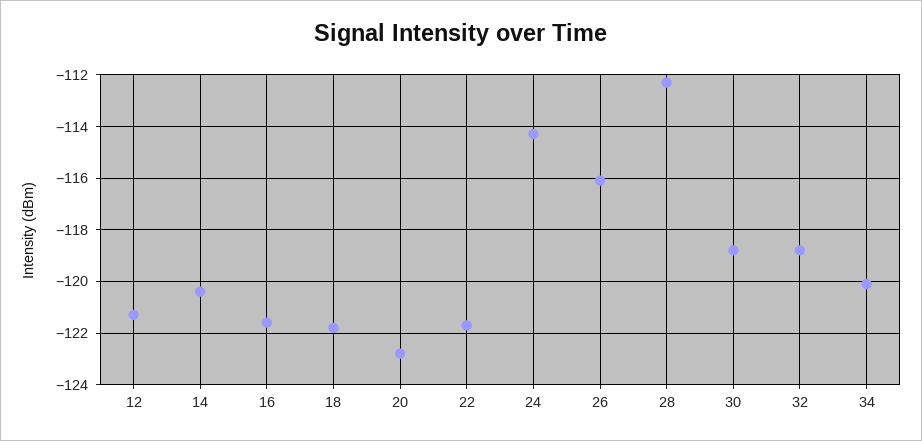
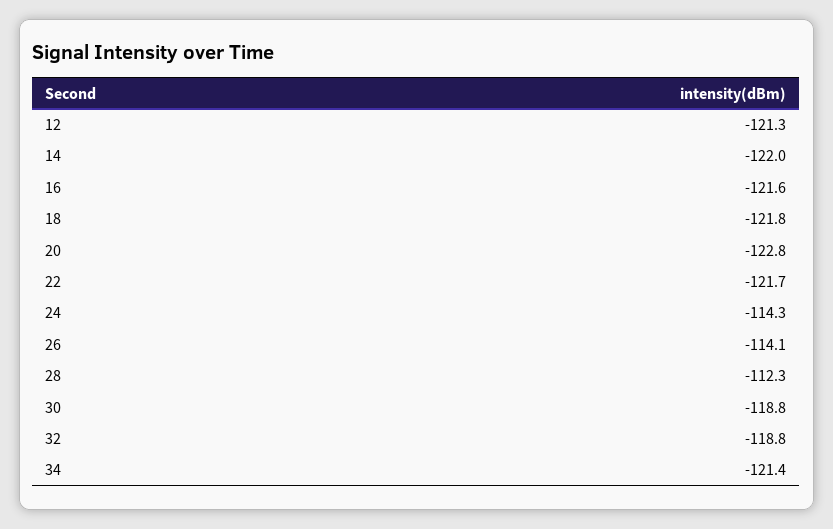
14: -120.5 -> -122
26: -116 -> -114.1
34: -120 -> -121.4

